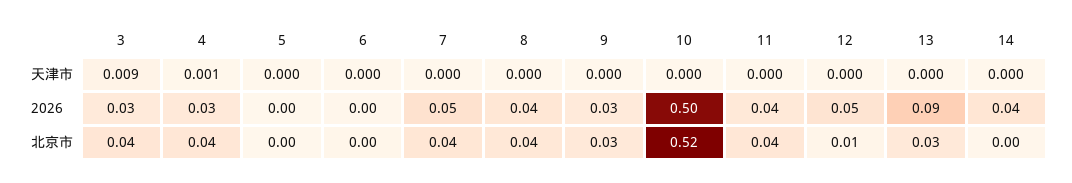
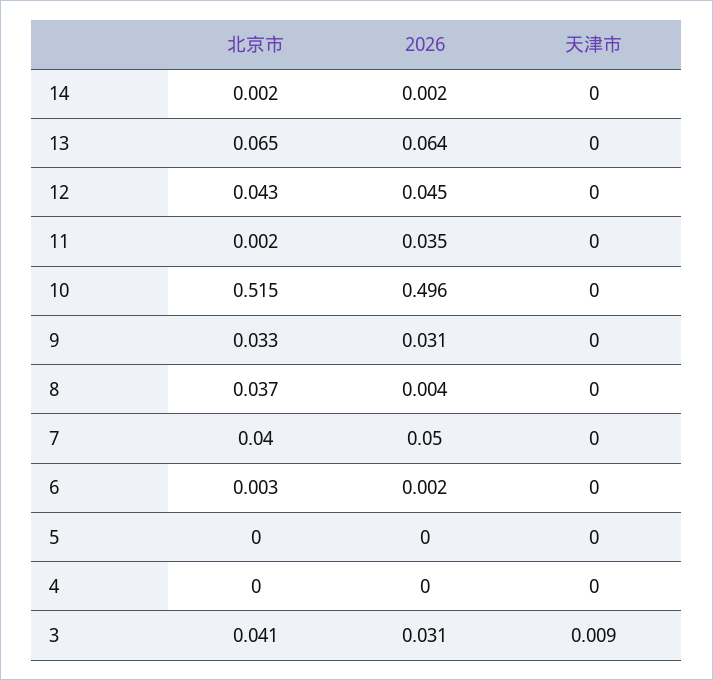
4, 天津市: 0.001 -> 0
4, 2026: 0.03 -> 0
8, 2026: 0.04 -> 0.004
13, 2026: 0.09 -> 0.064
14, 2026: 0.04 -> 0.002
4, 北京市: 0.04 -> 0
11, 北京市: 0.04 -> 0.002
12, 北京市: 0.01 -> 0.043
13, 北京市: 0.03 -> 0.065

